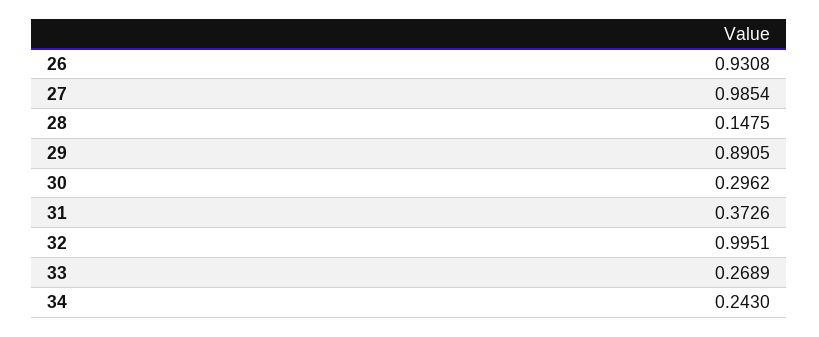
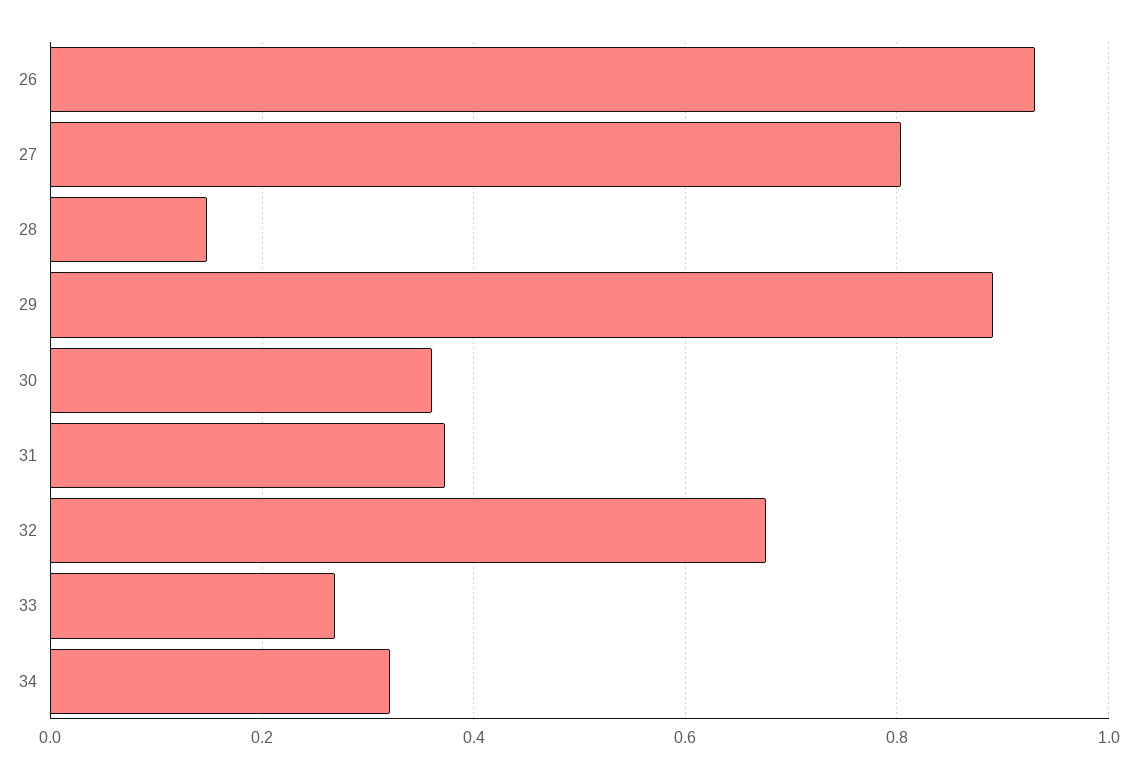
27: 0.9854 -> 0.8
30: 0.2962 -> 0.36
32: 0.9951 -> 0.68
34: 0.243 -> 0.32

